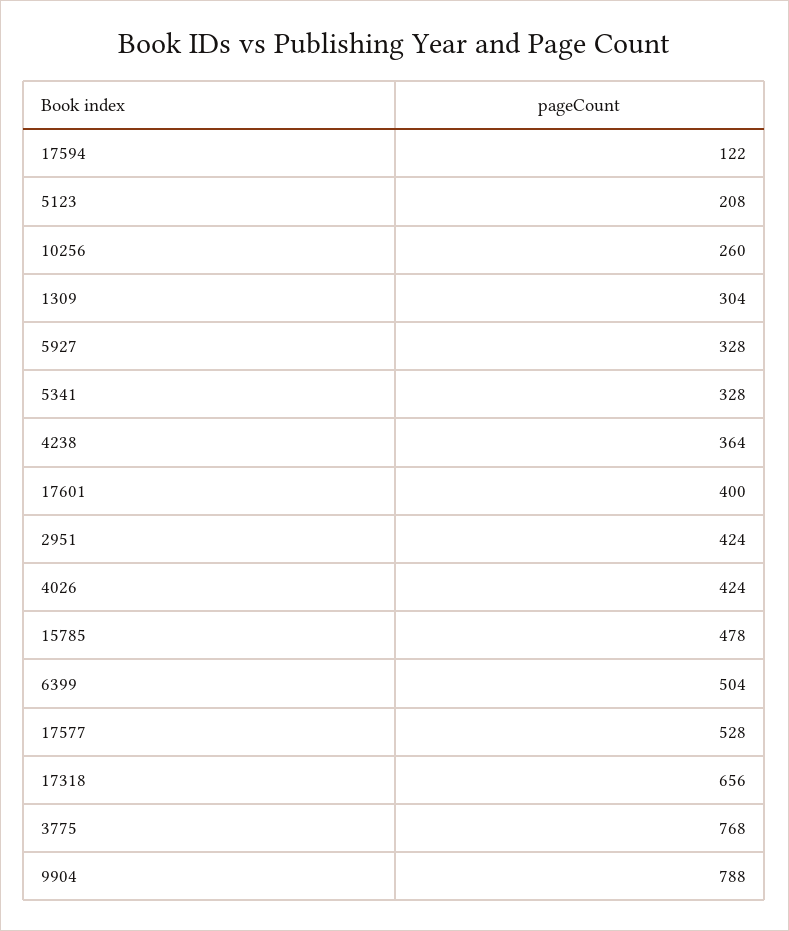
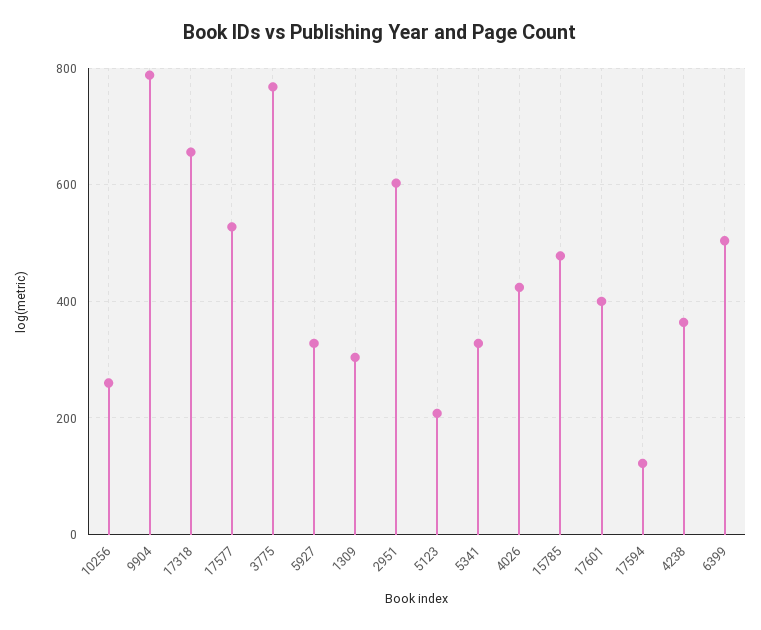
2951: 424 -> 600

